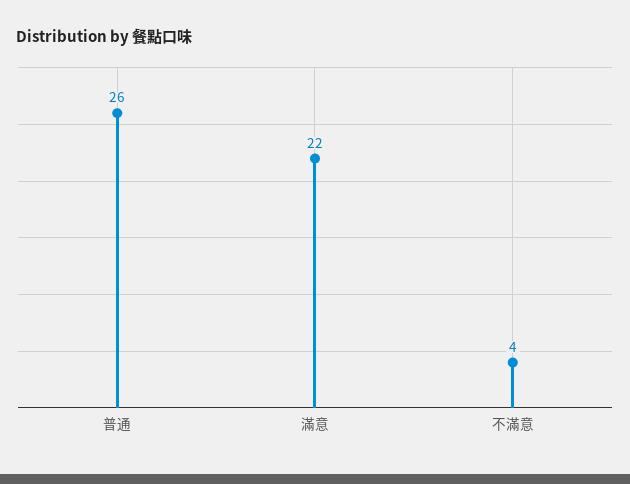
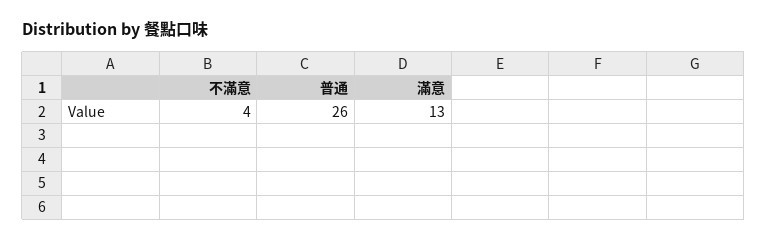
滿意: 22 -> 13

